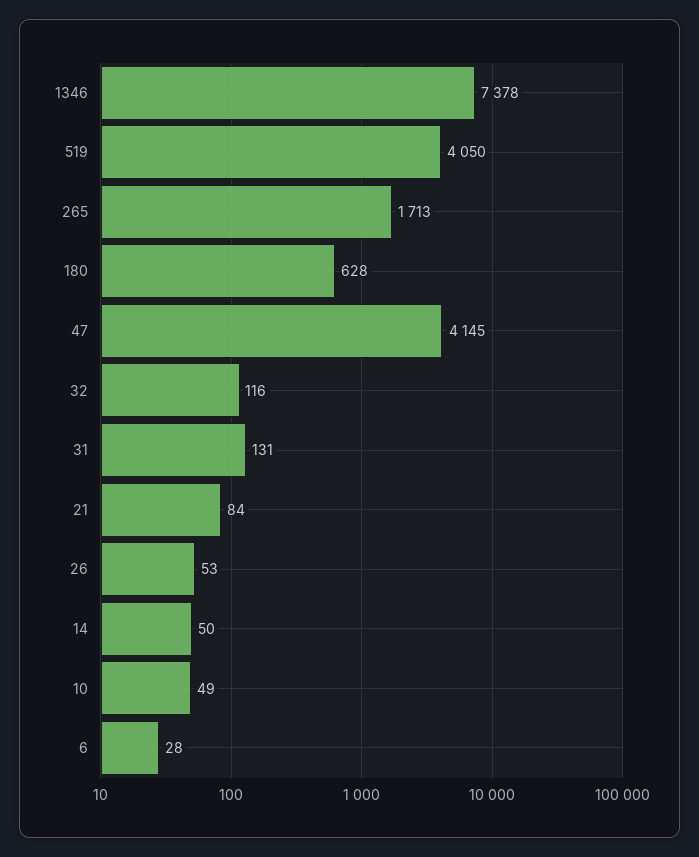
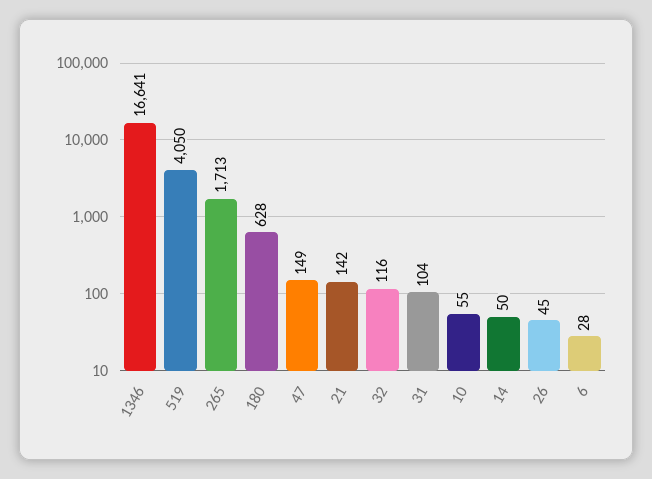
1346: 7378 -> 16641
47: 4145 -> 149
31: 131 -> 104
21: 84 -> 142
26: 53 -> 45
10: 49 -> 55

